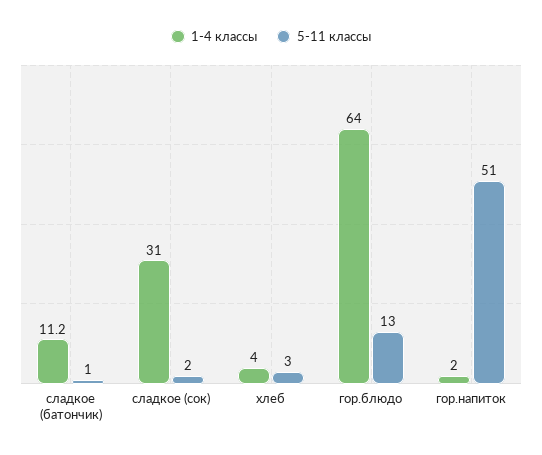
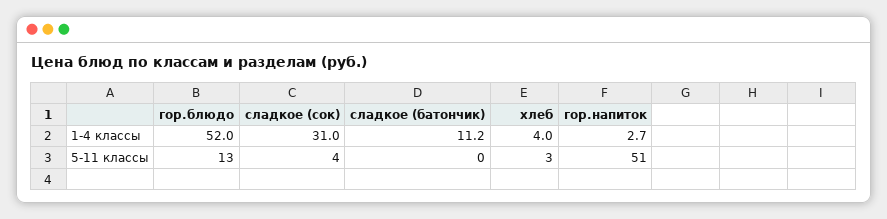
5-11 классы, сладкое (батончик): 1 -> 0
5-11 классы, сладкое (сок): 2 -> 4
1-4 классы, гор.блюдо: 64 -> 52
1-4 классы, гор.напиток: 2 -> 2.7

